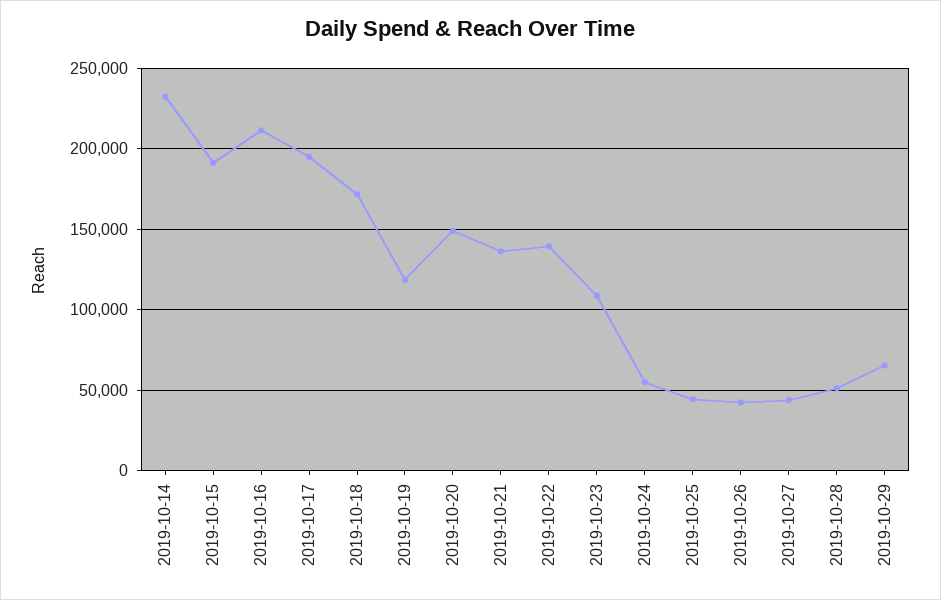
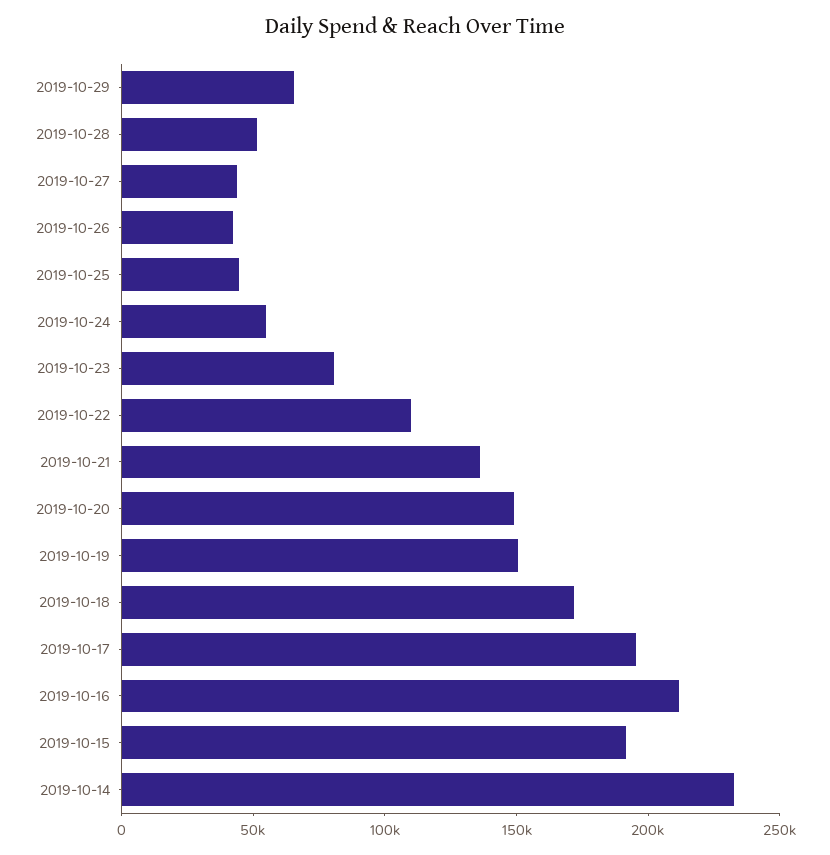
2019-10-19: 120000 -> 150000
2019-10-22: 140000 -> 110000
2019-10-23: 110000 -> 80000

